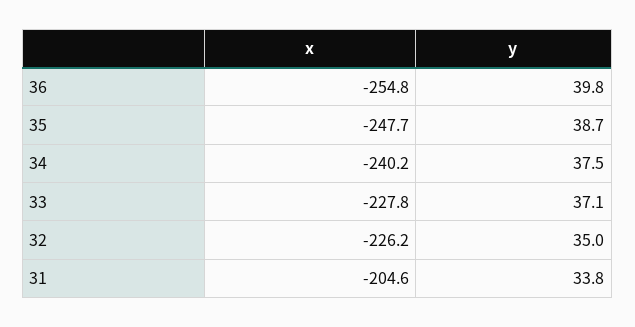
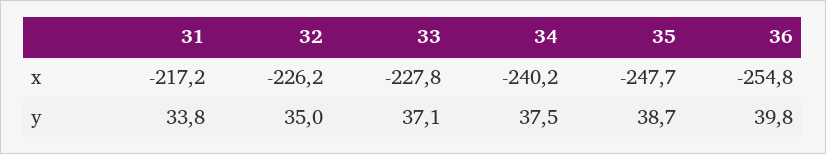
x, 31: -204.6 -> -217.2

